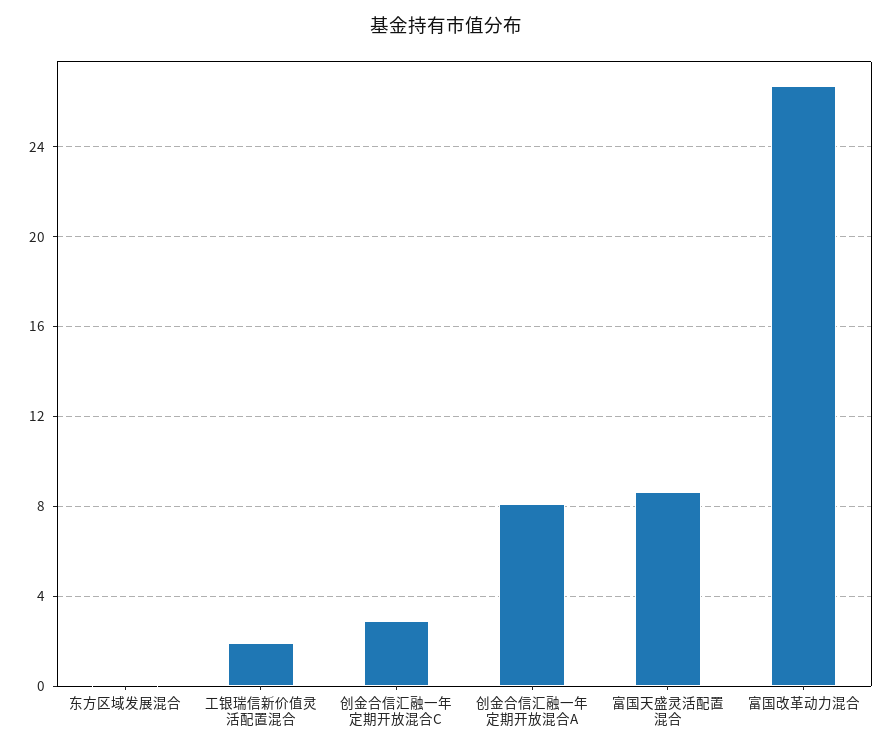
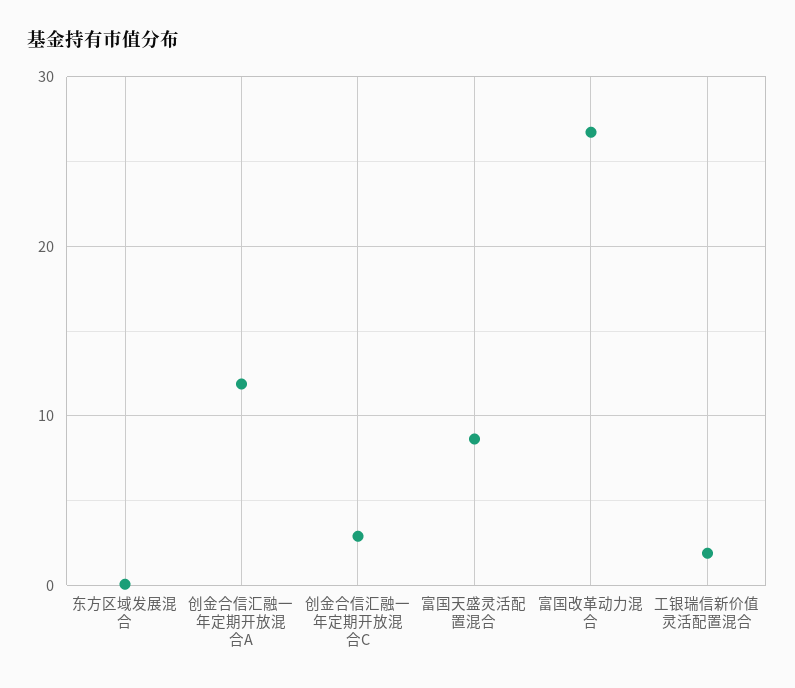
创金合信汇融一年定期开放混合A: 8 -> 12

